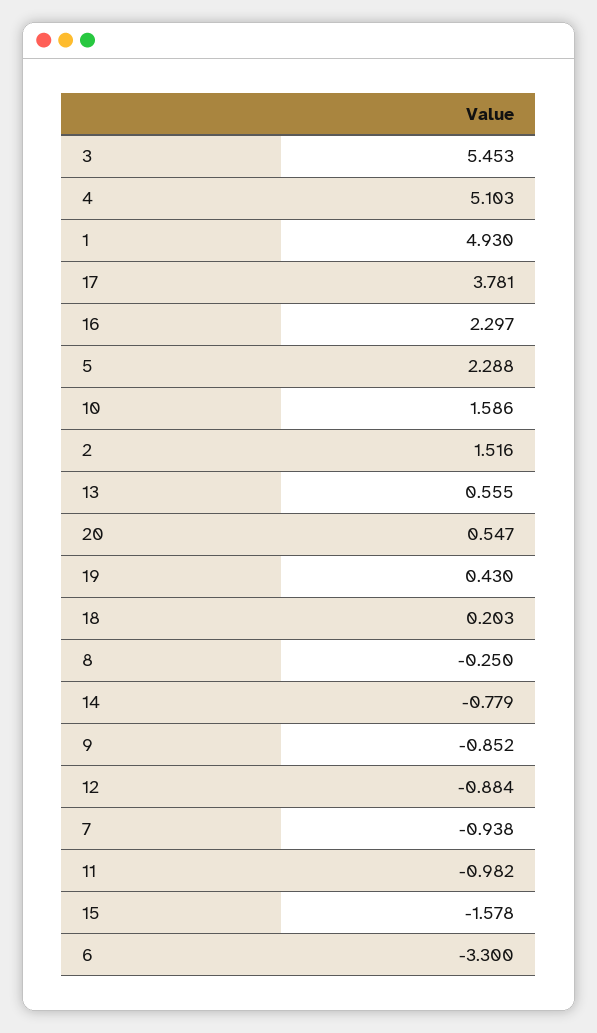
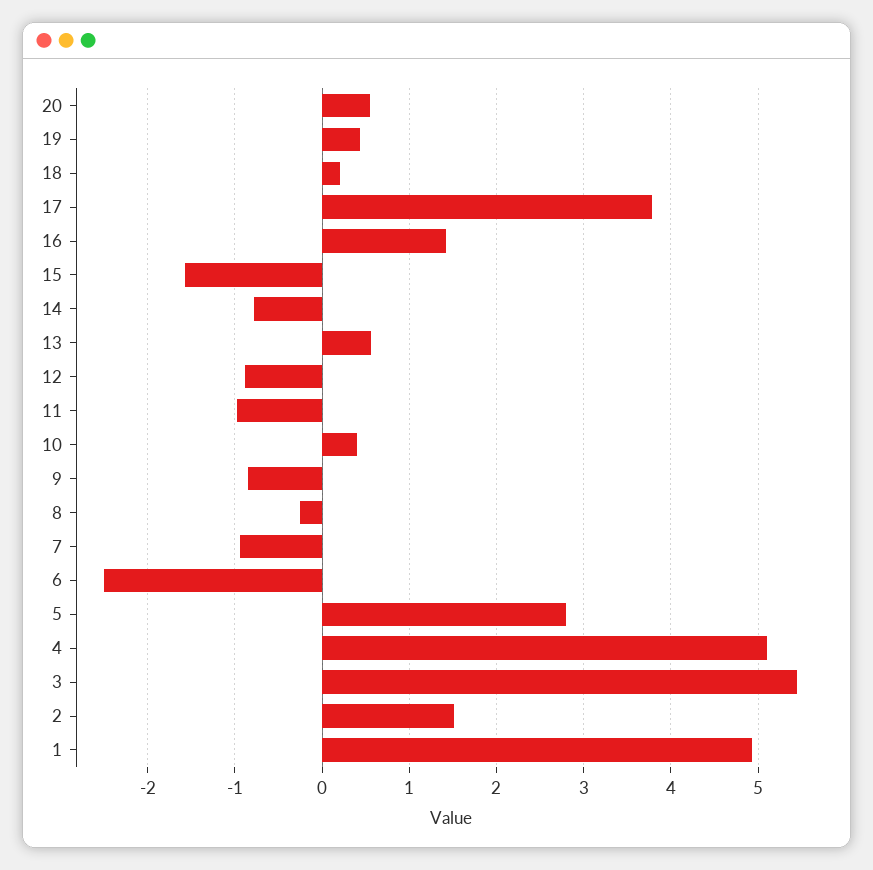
16: 2.297 -> 1.4
5: 2.288 -> 2.8
10: 1.586 -> 0.4
6: -3.3 -> -2.5

